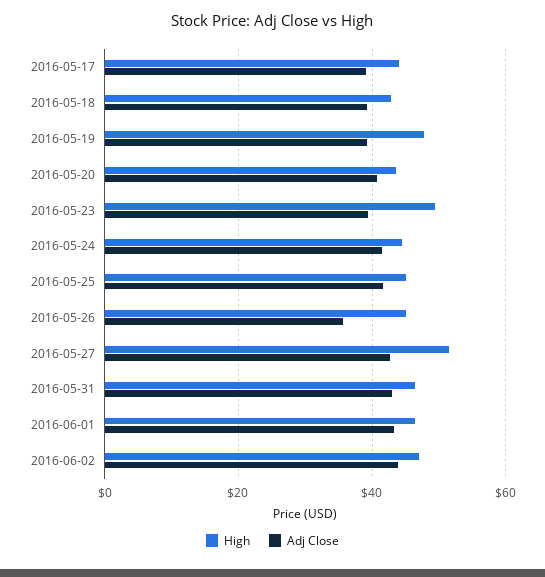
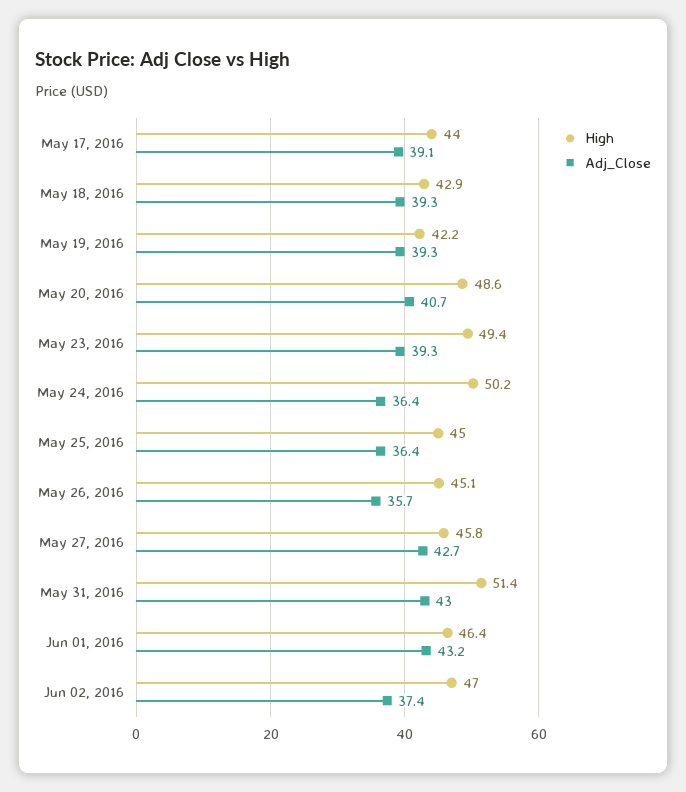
High, 2016-05-19: 48 -> 42.2
High, 2016-05-20: 44 -> 48.6
High, 2016-05-24: 44 -> 50.2
Adj Close, 2016-05-24: 42 -> 36.4
Adj Close, 2016-05-25: 42 -> 36.4
High, 2016-05-27: 52 -> 45.8
High, 2016-05-31: 46 -> 51.4
Adj Close, 2016-06-02: 44 -> 37.4

